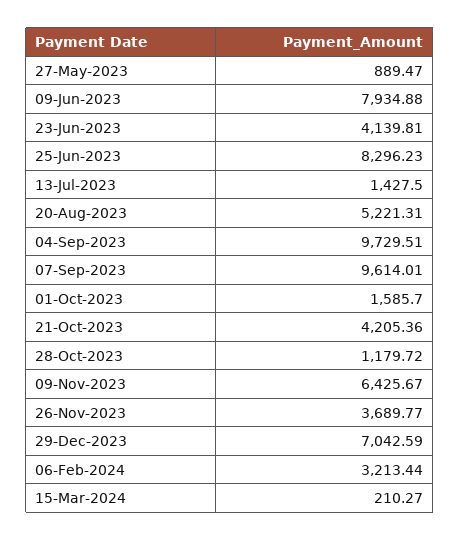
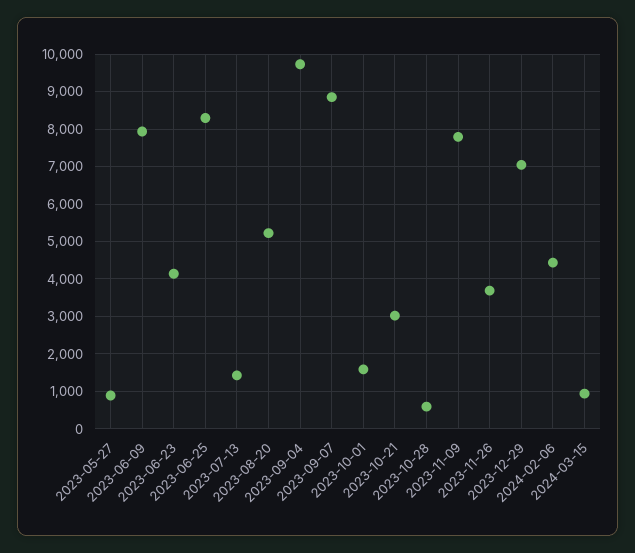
07-Sep-2023: 9614.01 -> 8800
21-Oct-2023: 4205.36 -> 3000
28-Oct-2023: 1179.72 -> 600
09-Nov-2023: 6425.67 -> 7800
06-Feb-2024: 3213.44 -> 4400
15-Mar-2024: 210.27 -> 1000

